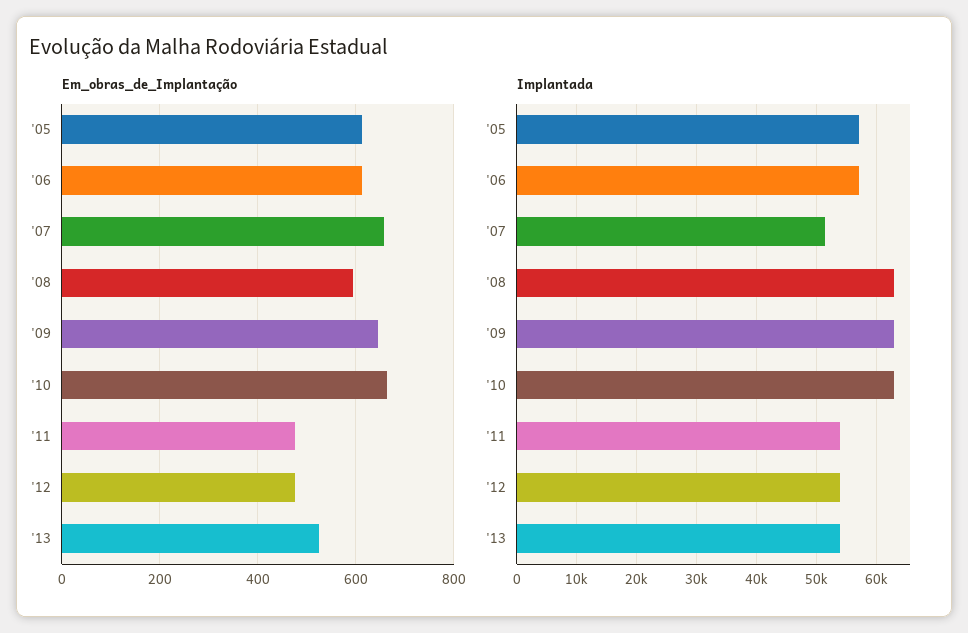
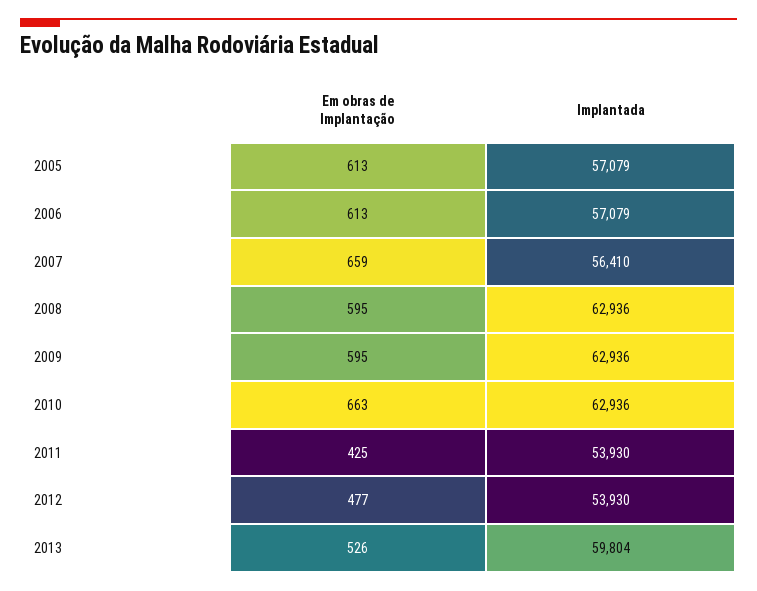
Em_obras_de_Implantação, '09: 640 -> 595
Em_obras_de_Implantação, '11: 480 -> 425
Implantada, '07: 52000 -> 56410
Implantada, '13: 54000 -> 59804

